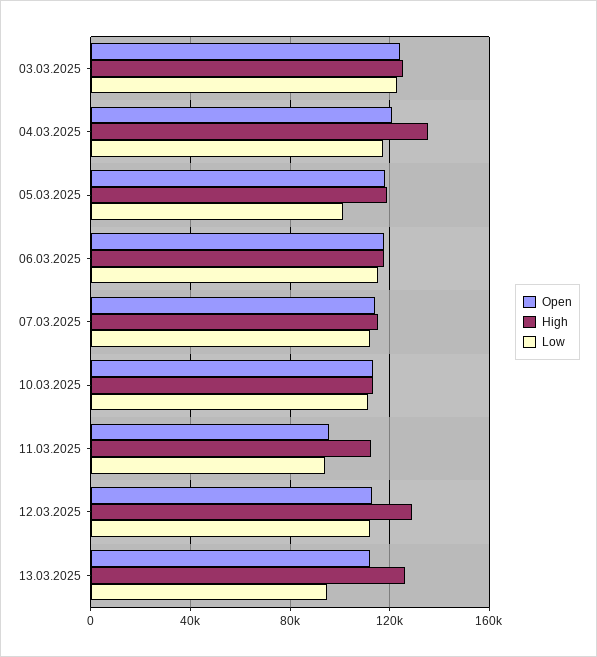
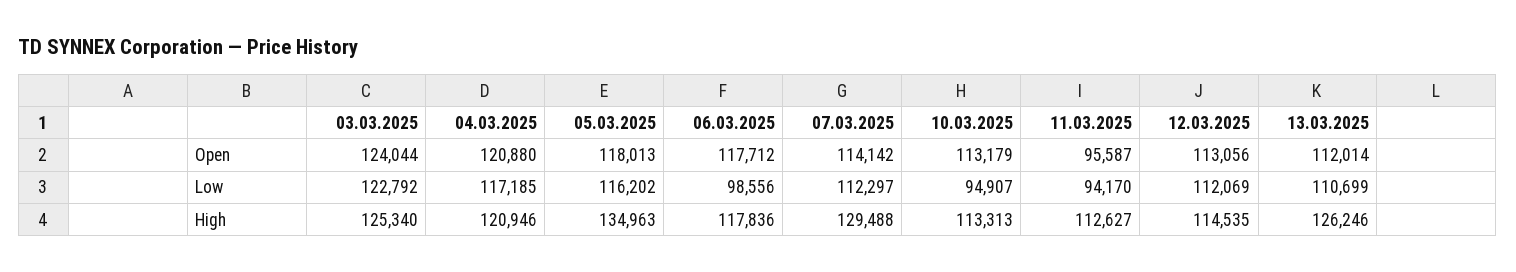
High, 04.03.2025: 135000 -> 120946
High, 05.03.2025: 120000 -> 134963
Low, 05.03.2025: 100000 -> 116202
Low, 06.03.2025: 115000 -> 98556
High, 07.03.2025: 115000 -> 129488
Low, 10.03.2025: 110000 -> 94907
High, 12.03.2025: 130000 -> 114535
Low, 13.03.2025: 95000 -> 110699

